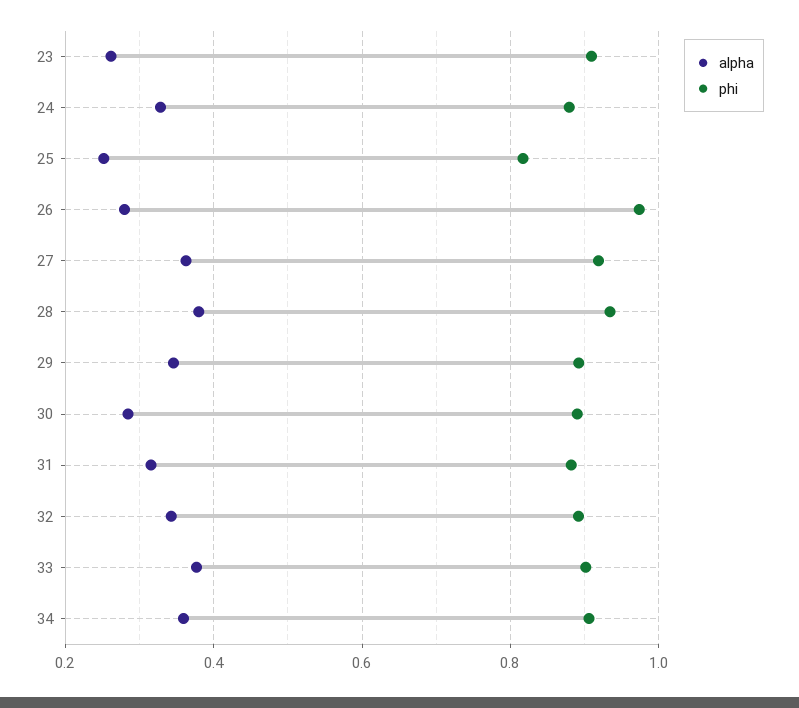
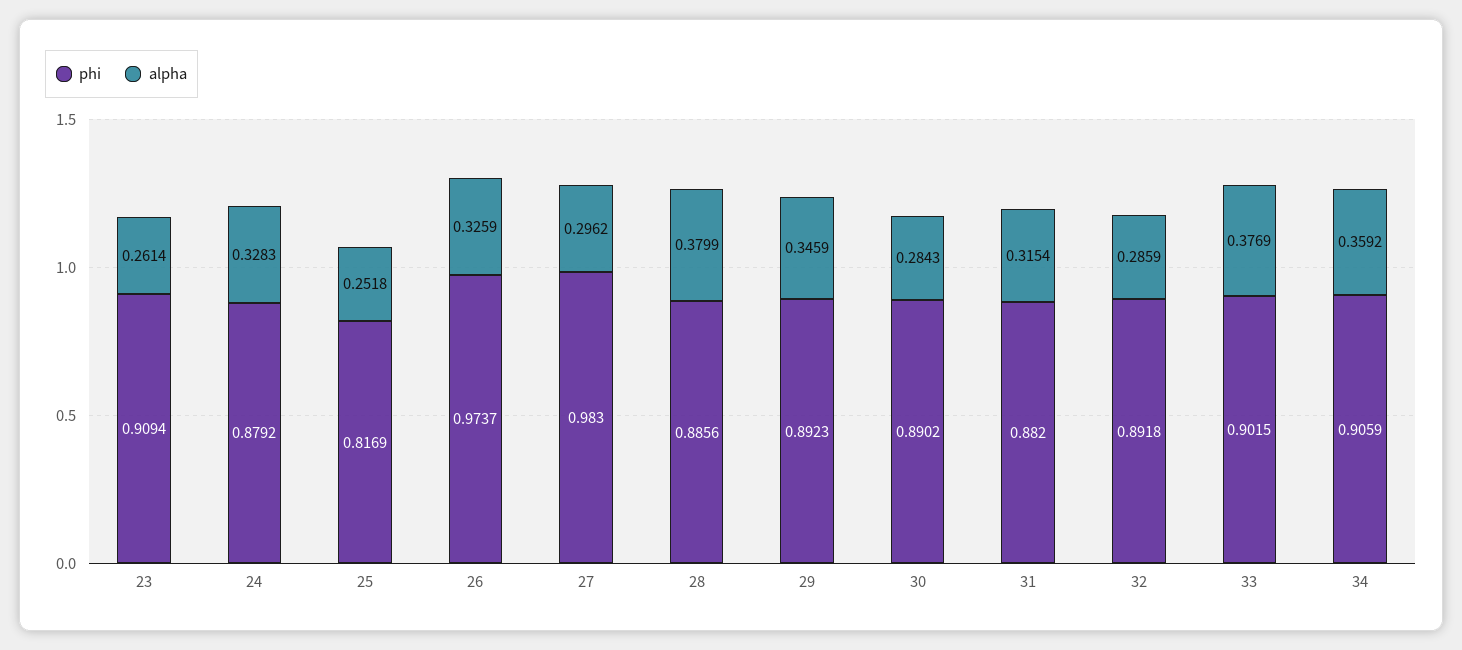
alpha, 26: 0.28 -> 0.3259
alpha, 27: 0.36 -> 0.2962
phi, 27: 0.92 -> 0.983
phi, 28: 0.94 -> 0.8856
alpha, 32: 0.34 -> 0.2859

